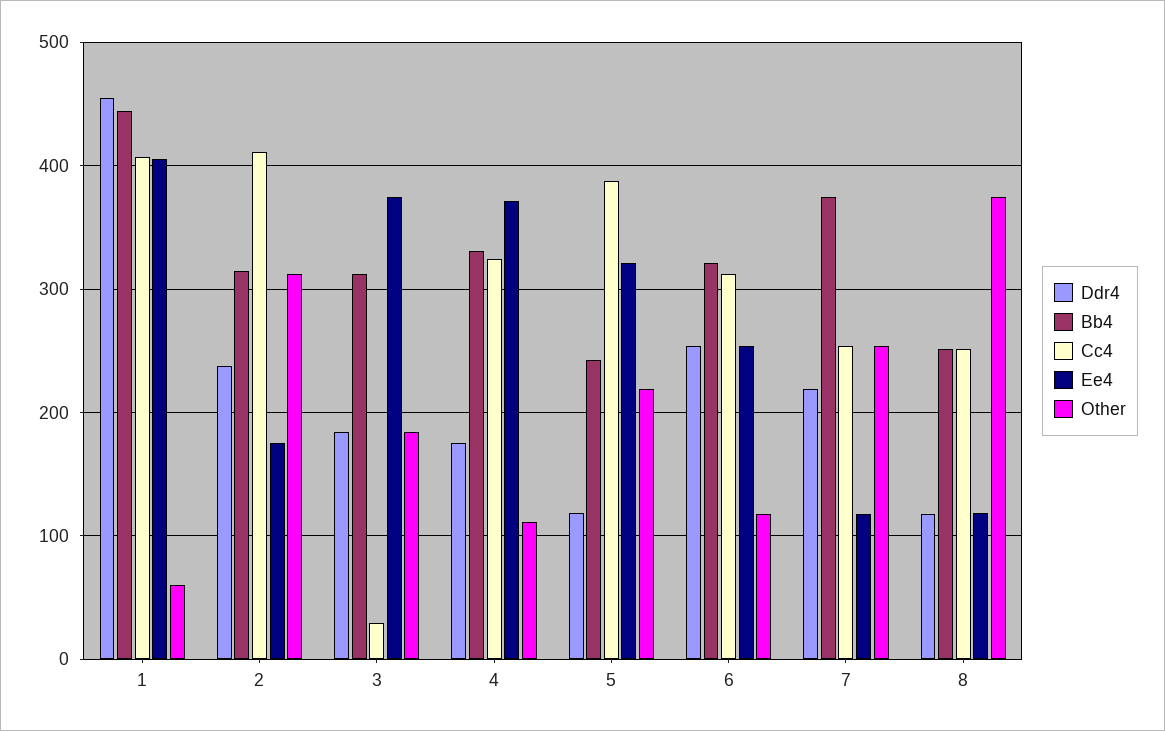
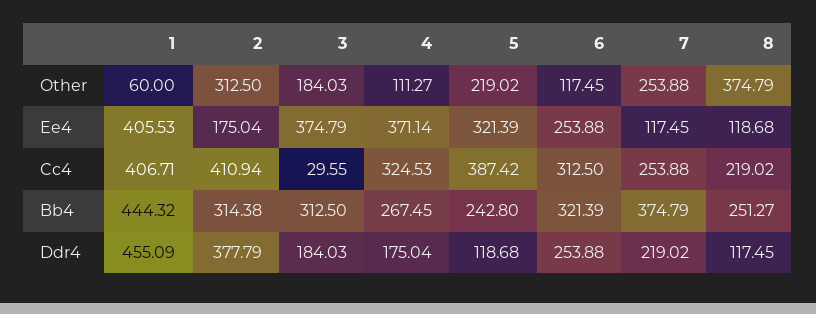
Ddr4, 2: 240 -> 377.79
Bb4, 4: 330 -> 267.45
Cc4, 8: 250 -> 219.02

